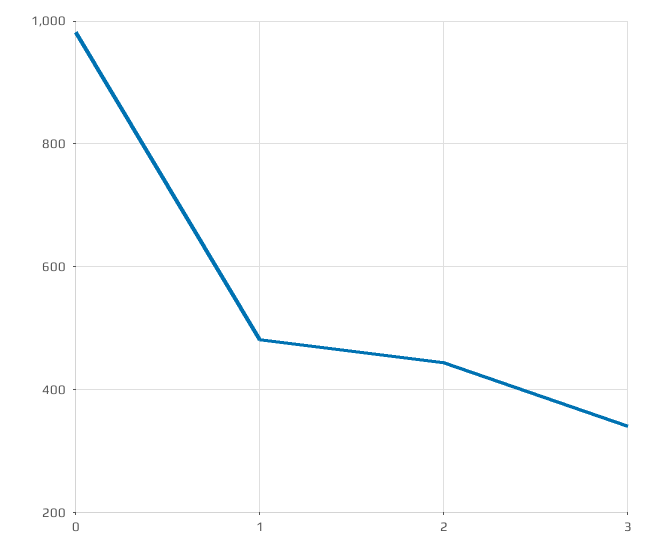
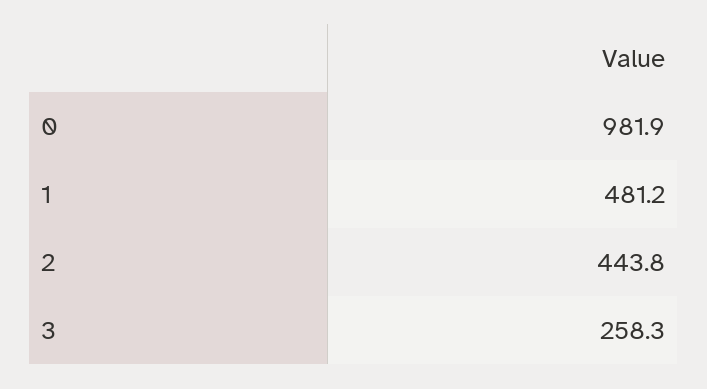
3: 340 -> 258.3

